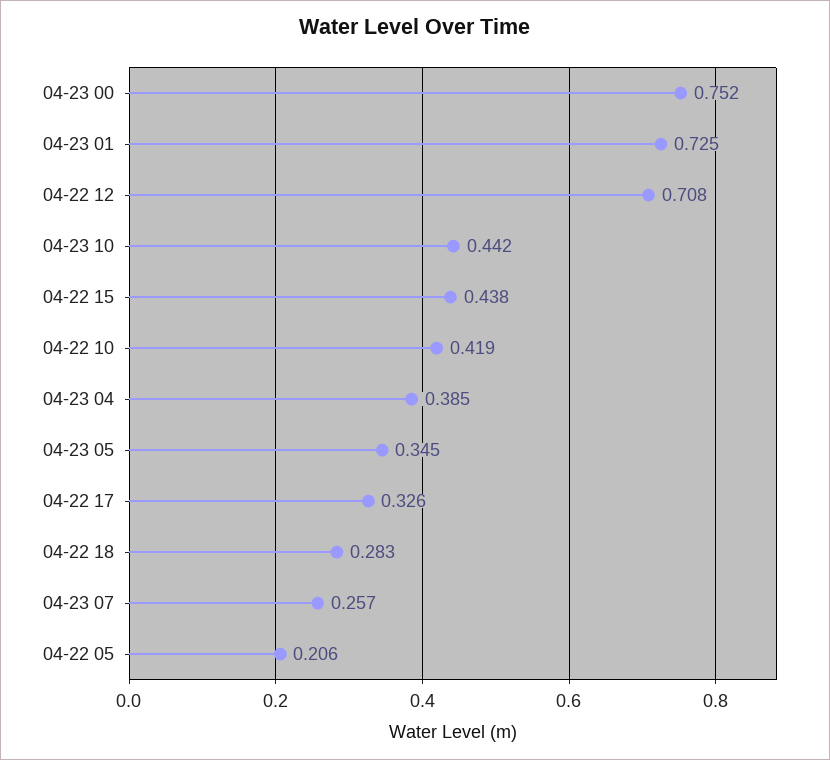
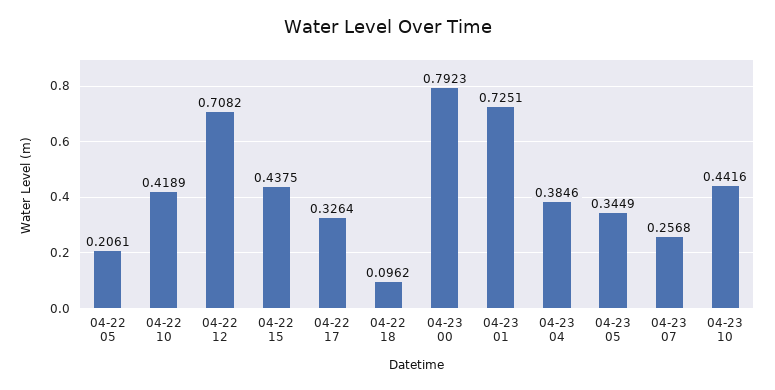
04-23 00: 0.752 -> 0.7923
04-22 18: 0.283 -> 0.0962

